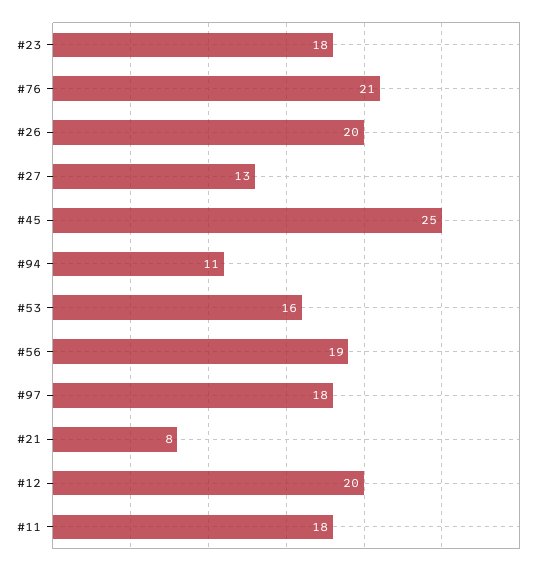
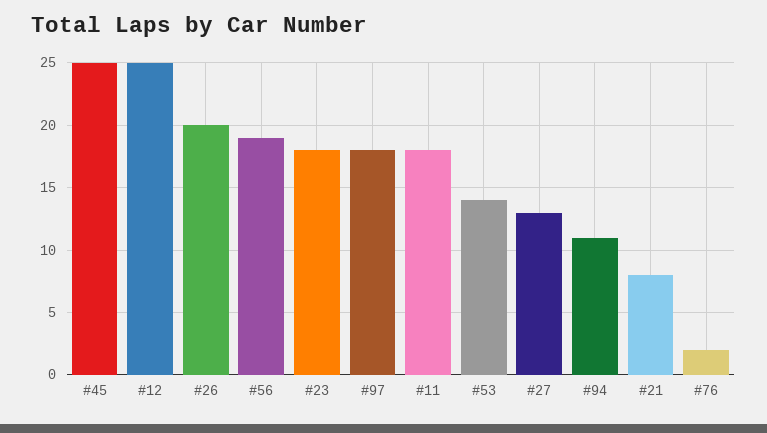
#76: 21 -> 2
#53: 16 -> 14
#12: 20 -> 25

